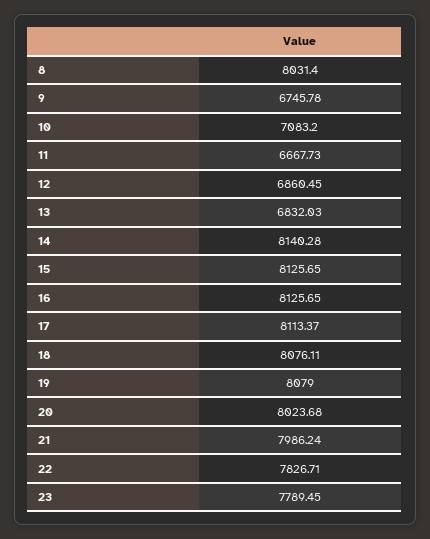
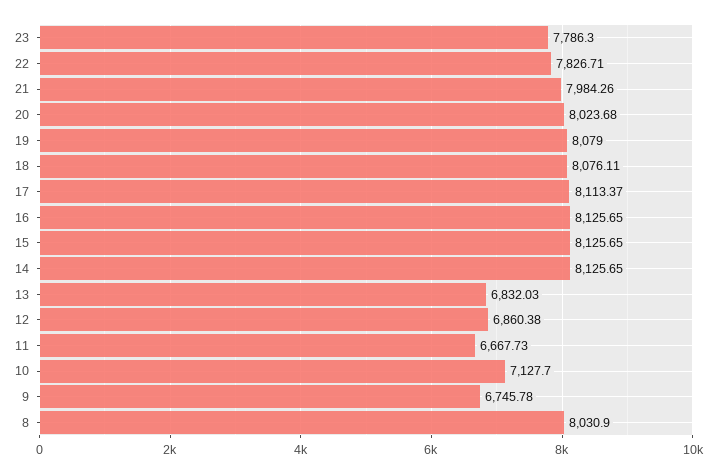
8: 8031.4 -> 8030.9
10: 7083.2 -> 7127.7
12: 6860.45 -> 6860.38
14: 8140.28 -> 8125.65
21: 7986.24 -> 7984.26
23: 7789.45 -> 7786.3

